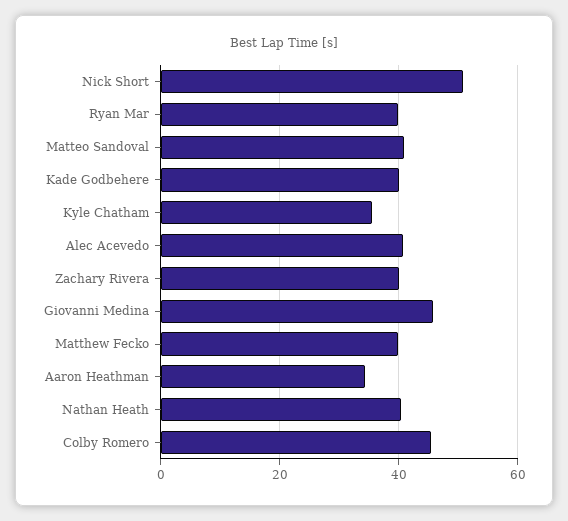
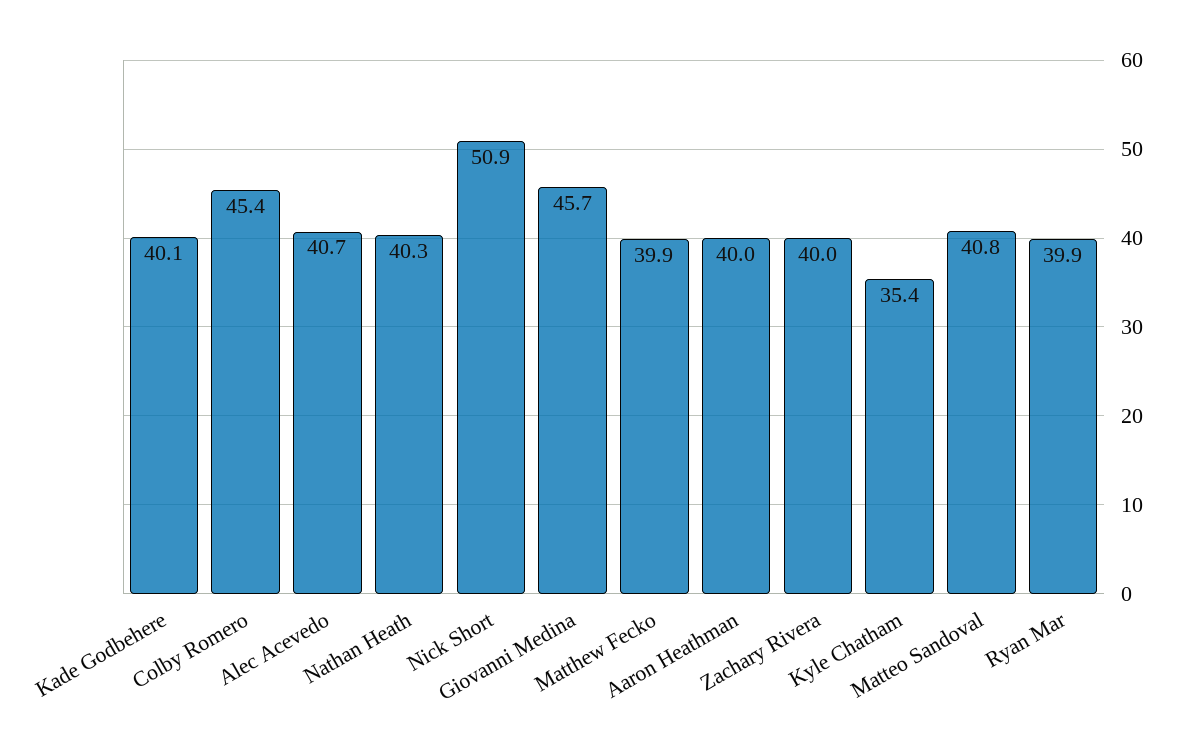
Aaron Heathman: 34 -> 40

